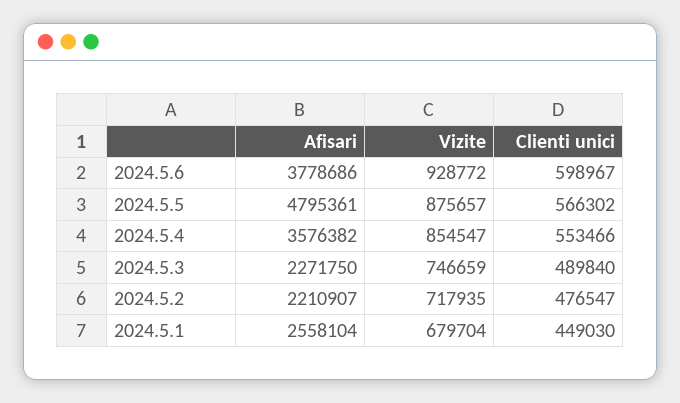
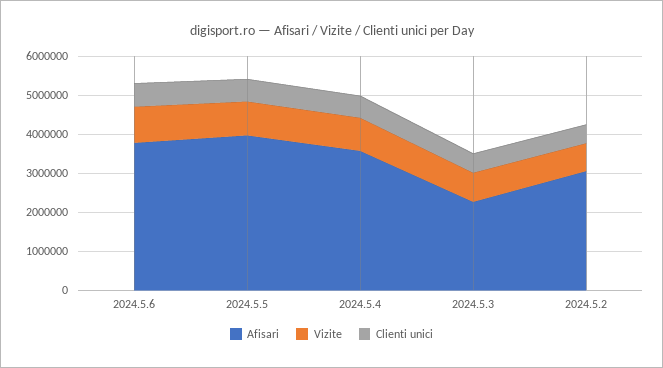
Afisari, 2024.5.5: 4795361 -> 4000000
Afisari, 2024.5.2: 2210907 -> 3000000
Afisari, 2024.5.1: 2558104 -> none
Vizite, 2024.5.1: 679704 -> none
Clienti unici, 2024.5.1: 449030 -> none

